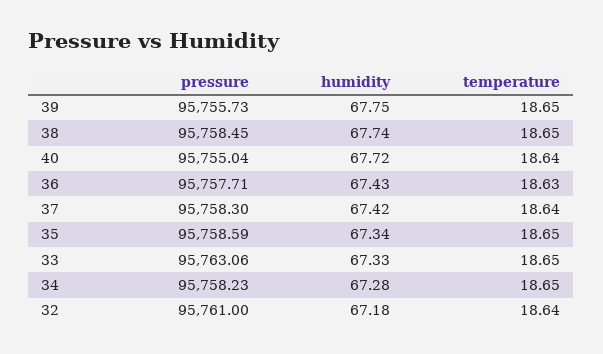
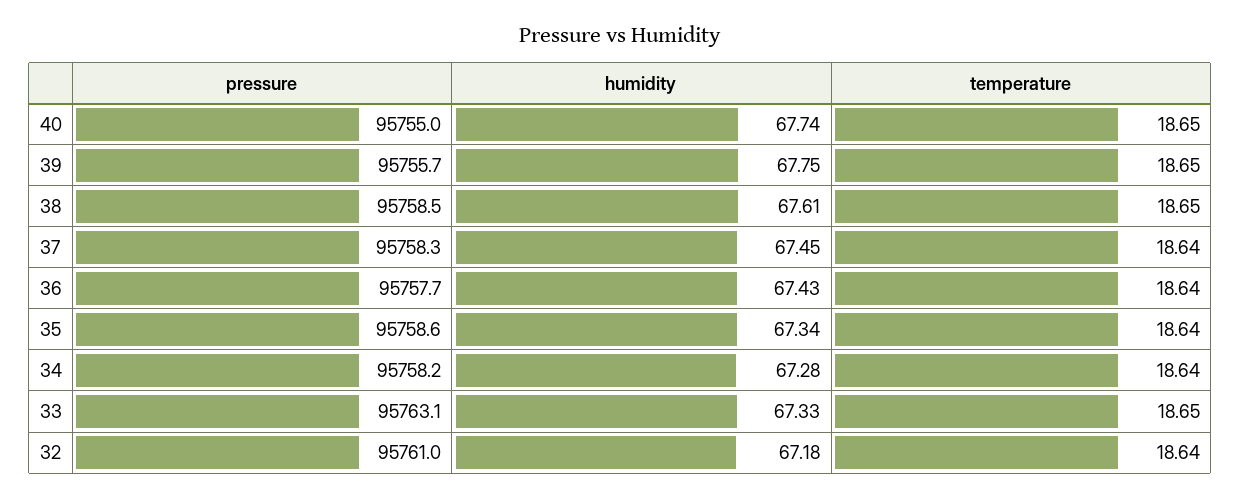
humidity, 38: 67.74 -> 67.61
humidity, 40: 67.72 -> 67.74
temperature, 40: 18.64 -> 18.65
temperature, 36: 18.63 -> 18.64
humidity, 37: 67.42 -> 67.45
temperature, 35: 18.65 -> 18.64
temperature, 34: 18.65 -> 18.64

